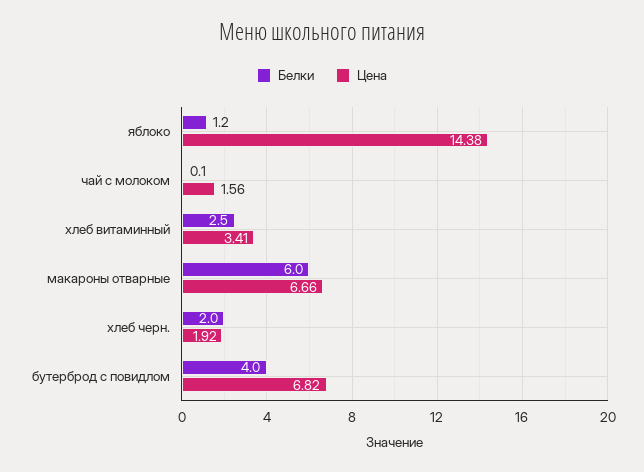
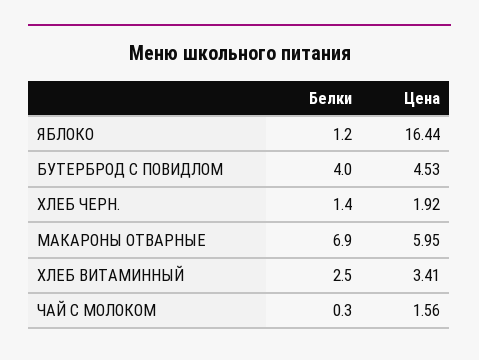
Цена, яблоко: 14.38 -> 16.44
Белки, чай с молоком: 0.1 -> 0.3
Белки, макароны отварные: 6 -> 6.9
Цена, макароны отварные: 6.66 -> 5.95
Белки, хлеб черн.: 2 -> 1.4
Цена, бутерброд с повидлом: 6.82 -> 4.53

